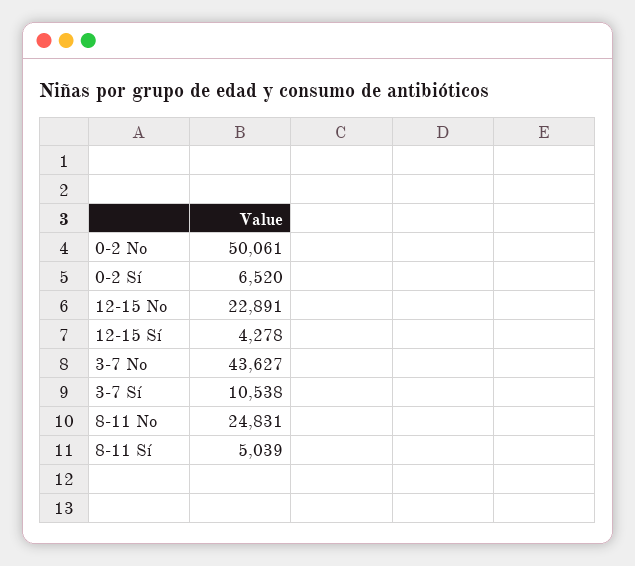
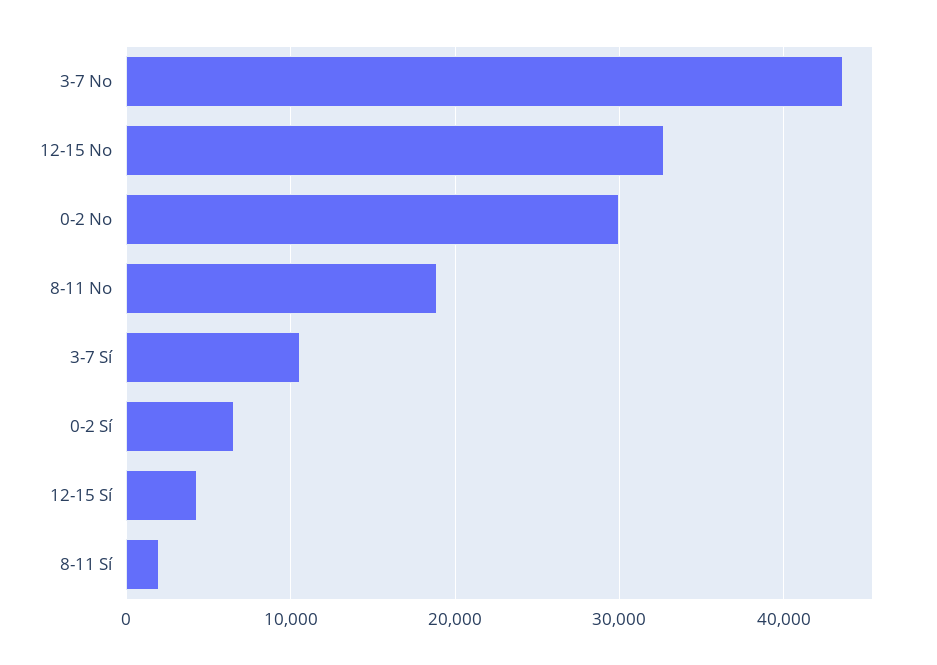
0-2 No: 50061 -> 30000
12-15 No: 22891 -> 33000
8-11 No: 24831 -> 19000
8-11 Sí: 5039 -> 2000

